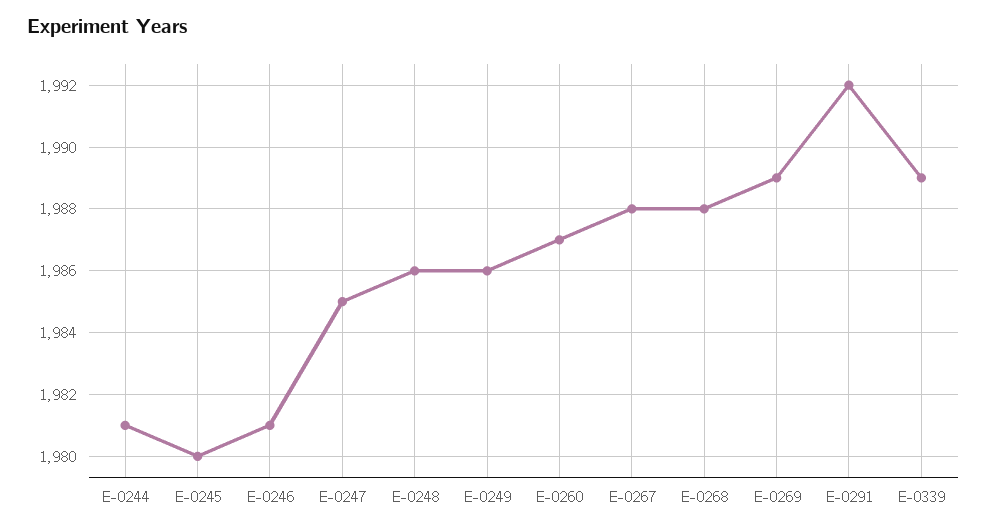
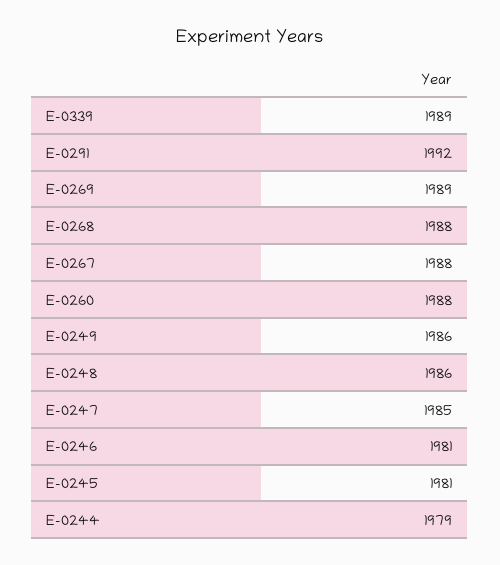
E-0244: 1981 -> 1979
E-0245: 1980 -> 1981
E-0260: 1987 -> 1988

